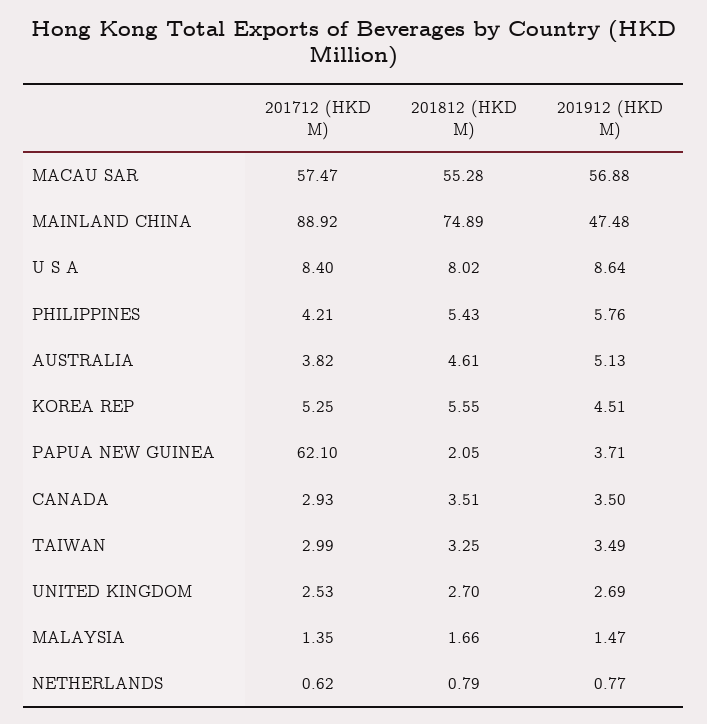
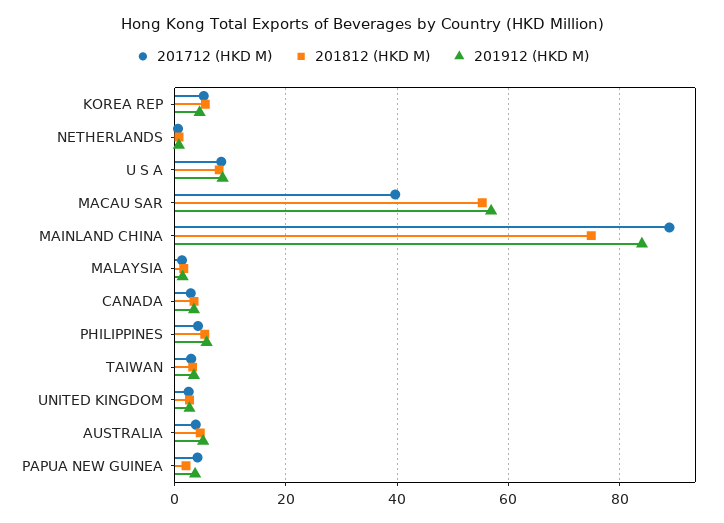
201712 (HKD M), MACAU SAR: 57.47 -> 40
201912 (HKD M), MAINLAND CHINA: 47.48 -> 84
201712 (HKD M), PAPUA NEW GUINEA: 62.1 -> 4

